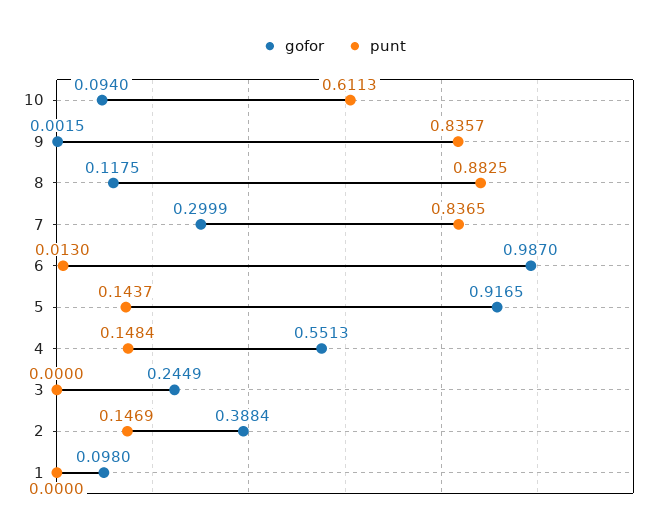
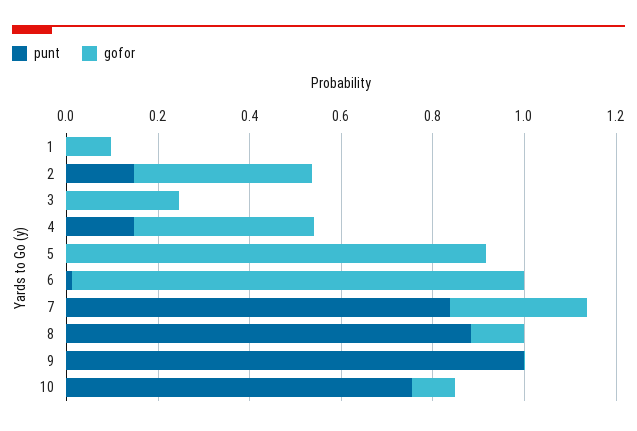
punt, 10: 0.6113 -> 0.75
punt, 9: 0.8357 -> 1
punt, 5: 0.1437 -> 0
gofor, 4: 0.5513 -> 0.4

